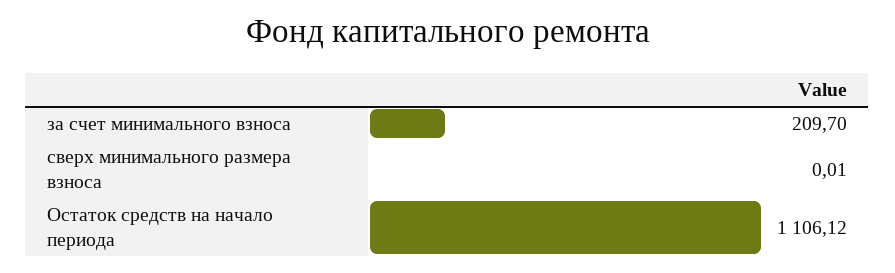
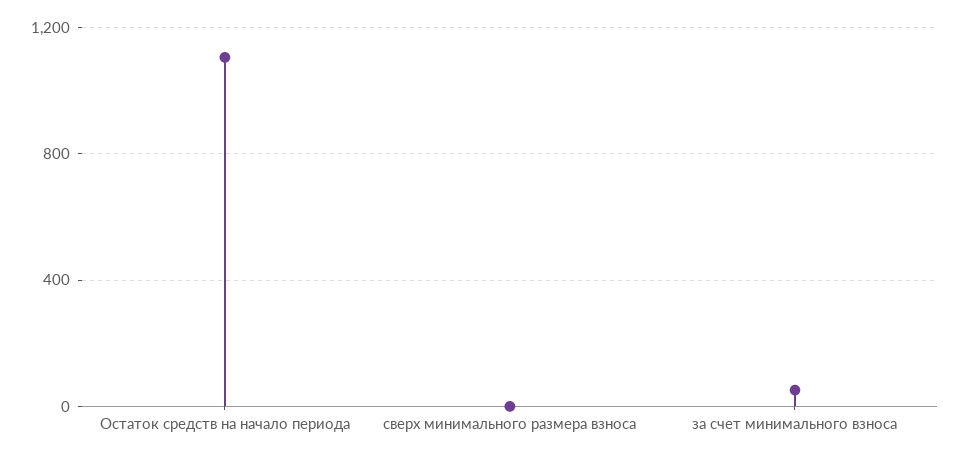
за счет минимального взноса: 209.7 -> 50

